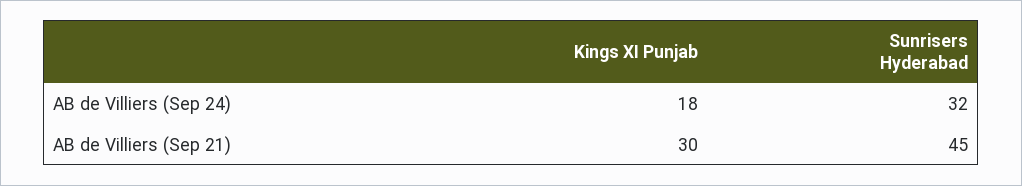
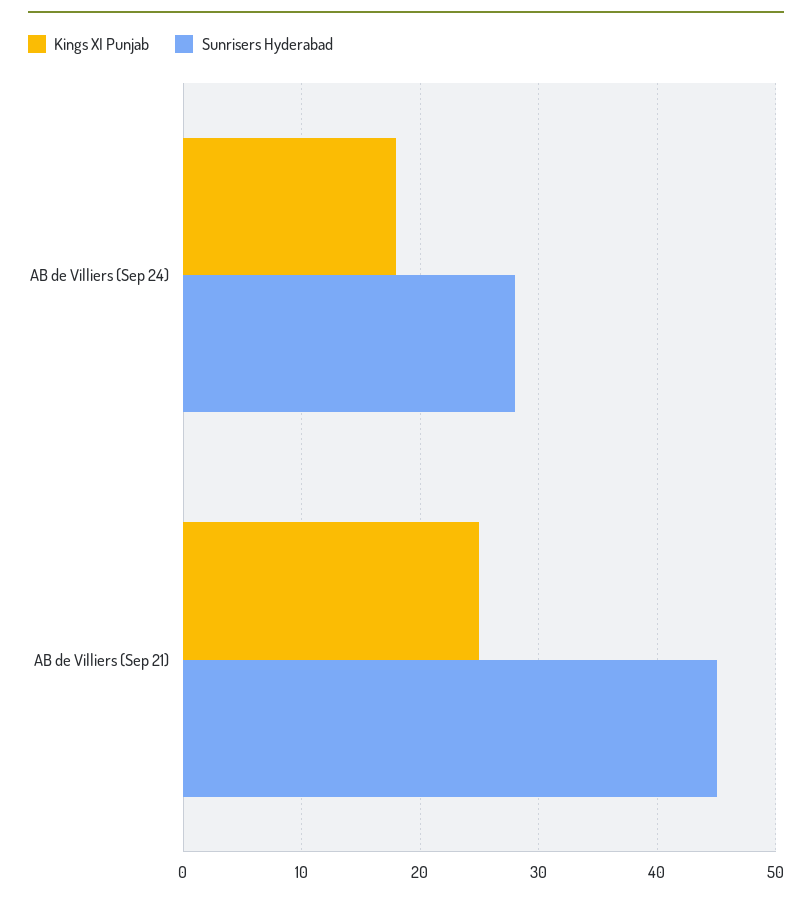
Sunrisers Hyderabad, AB de Villiers (Sep 24): 32 -> 28
Kings XI Punjab, AB de Villiers (Sep 21): 30 -> 25

